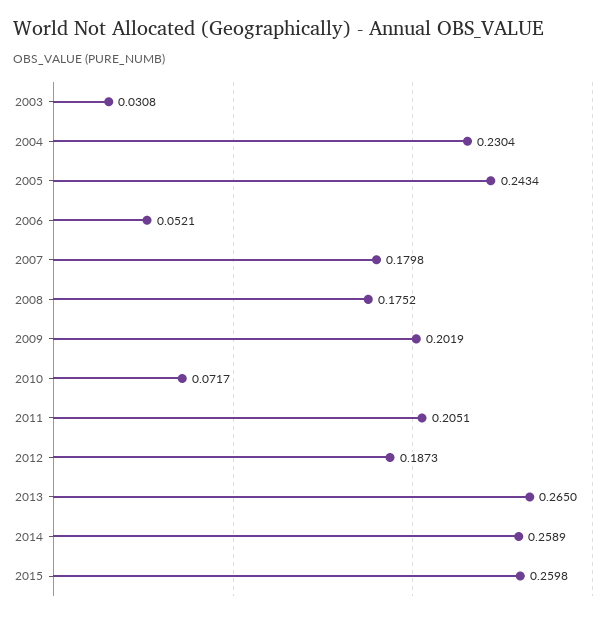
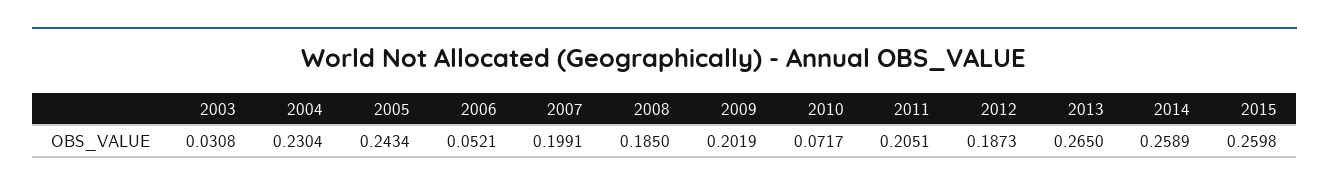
2007: 0.1798 -> 0.1991
2008: 0.1752 -> 0.185

